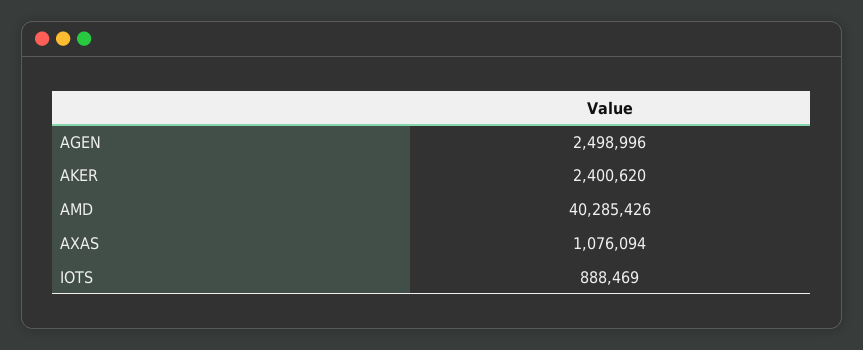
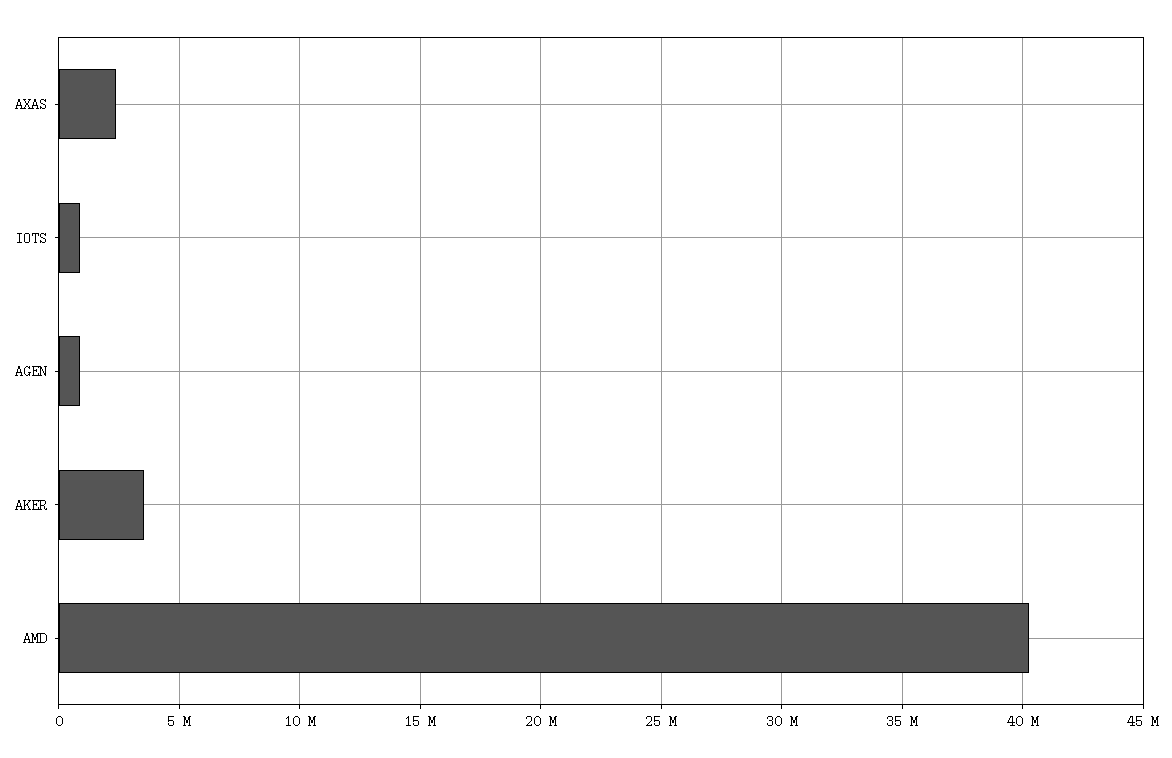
AGEN: 2498996 -> 1000000
AKER: 2400620 -> 3500000
AXAS: 1076094 -> 2500000

